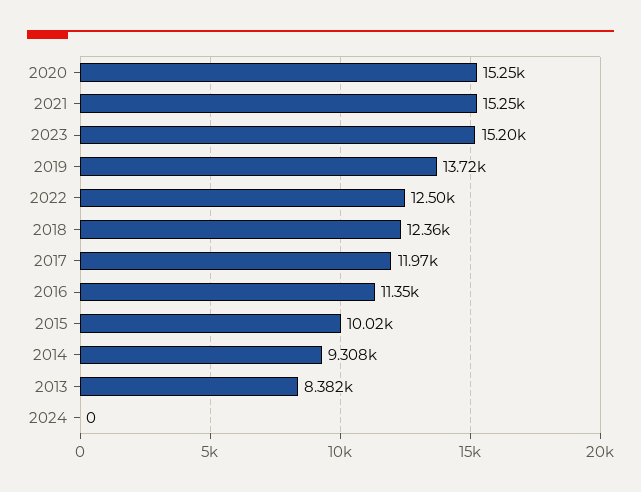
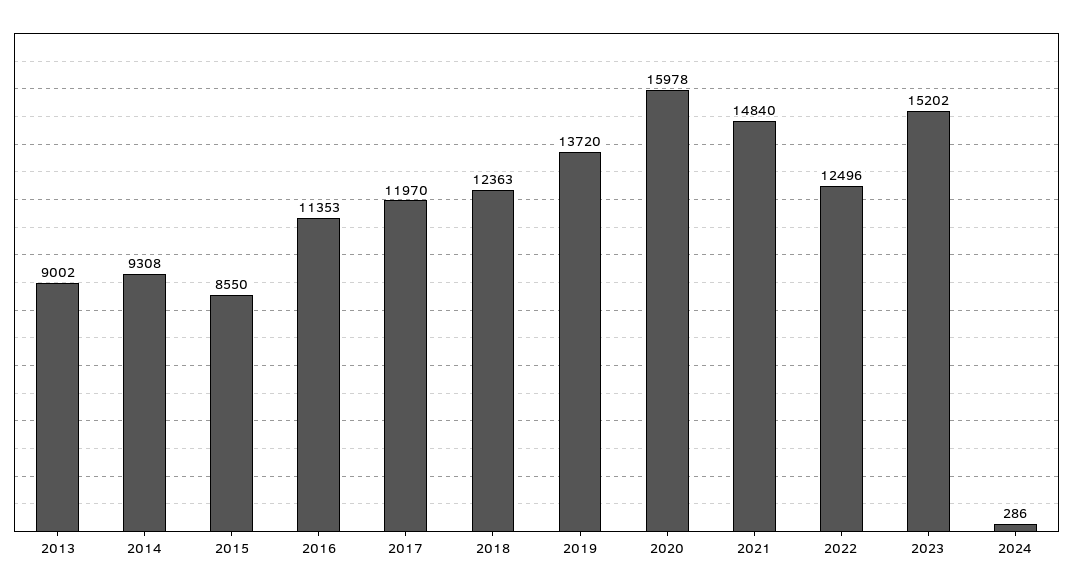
2020: 15250 -> 15978
2021: 15250 -> 14840
2015: 10020 -> 8550
2013: 8382 -> 9002
2024: 0 -> 286

